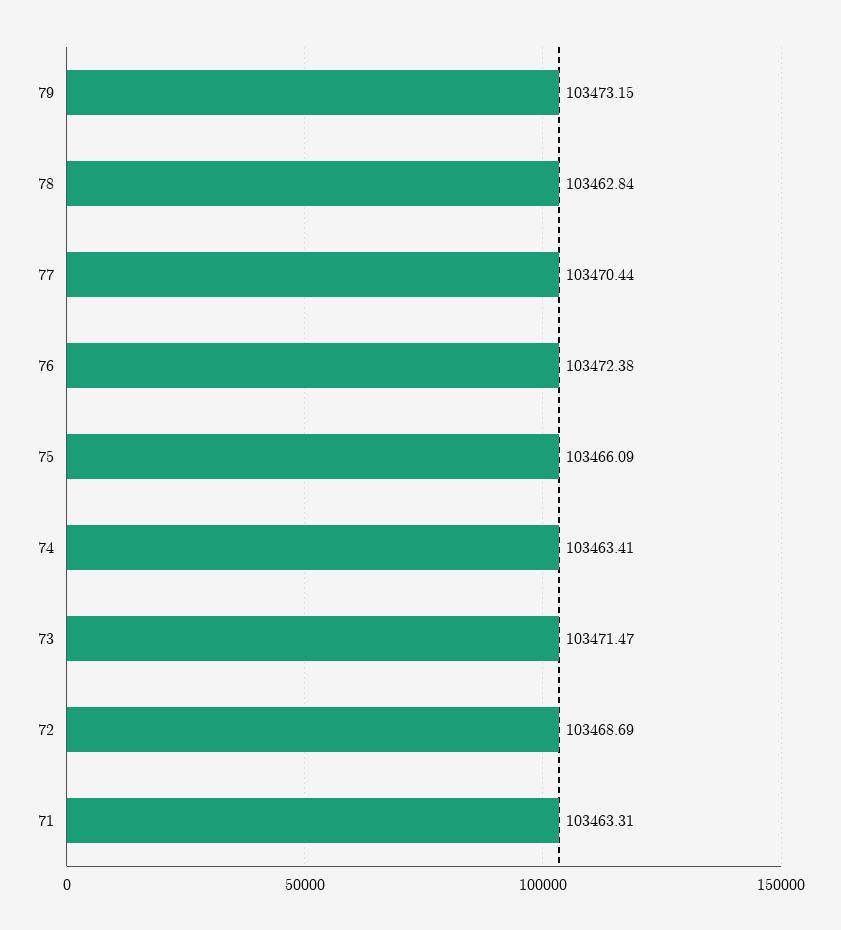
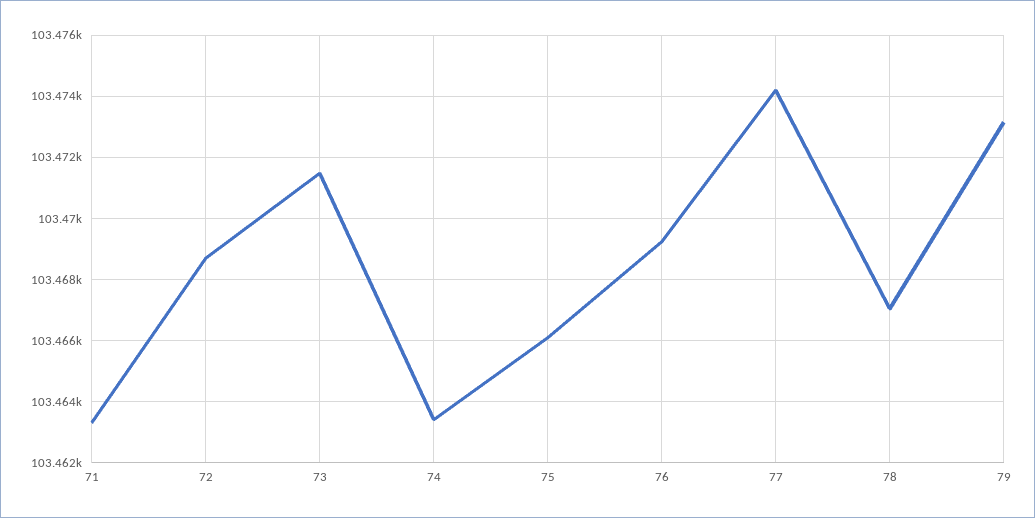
78: 103462.84 -> 103467
77: 103470.44 -> 103474.2
76: 103472.38 -> 103469.2

